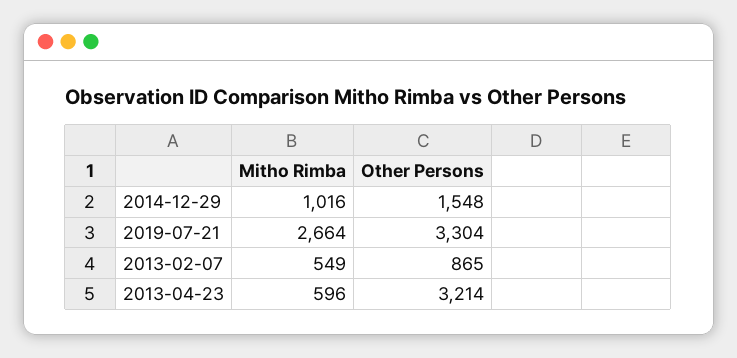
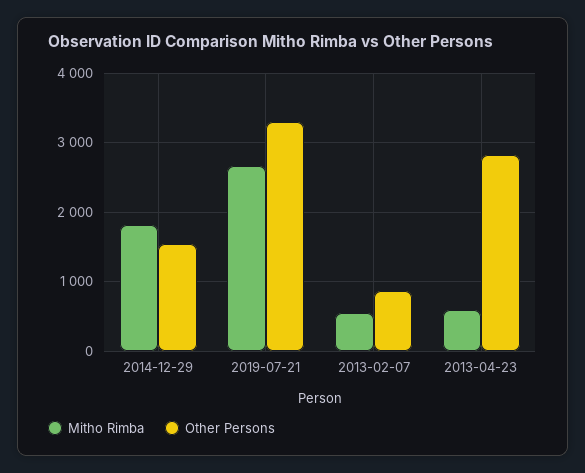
Mitho Rimba, 2014-12-29: 1016 -> 1800
Other Persons, 2013-04-23: 3214 -> 2800

